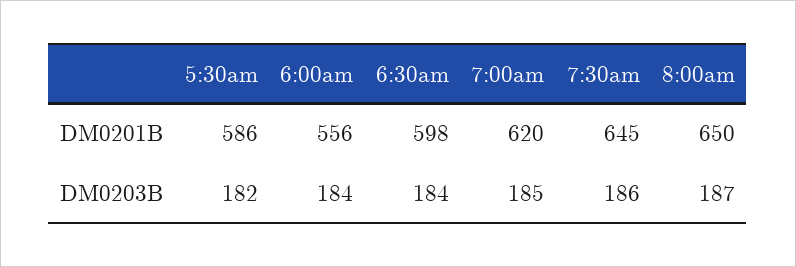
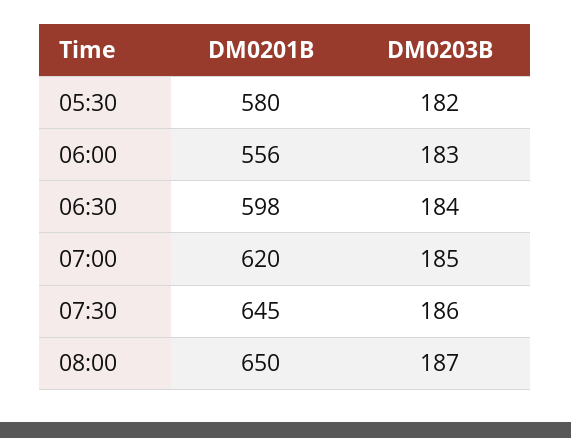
5:30am, DM0201B: 586 -> 580
6:00am, DM0203B: 184 -> 183

